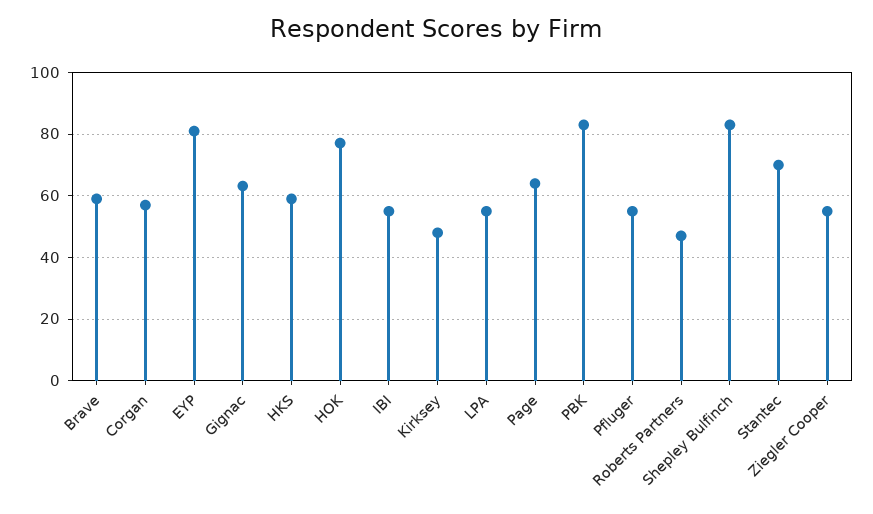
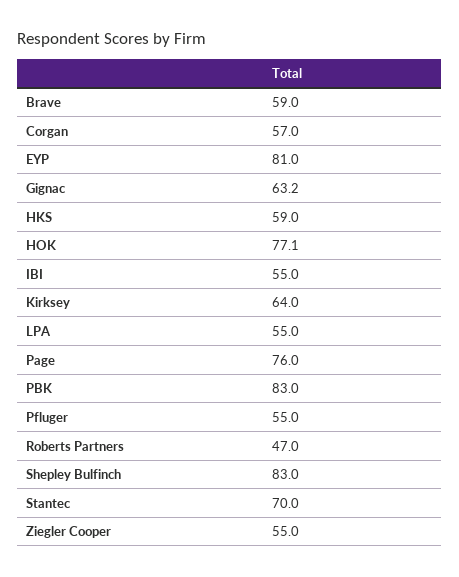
Kirksey: 48 -> 64
Page: 64 -> 76

